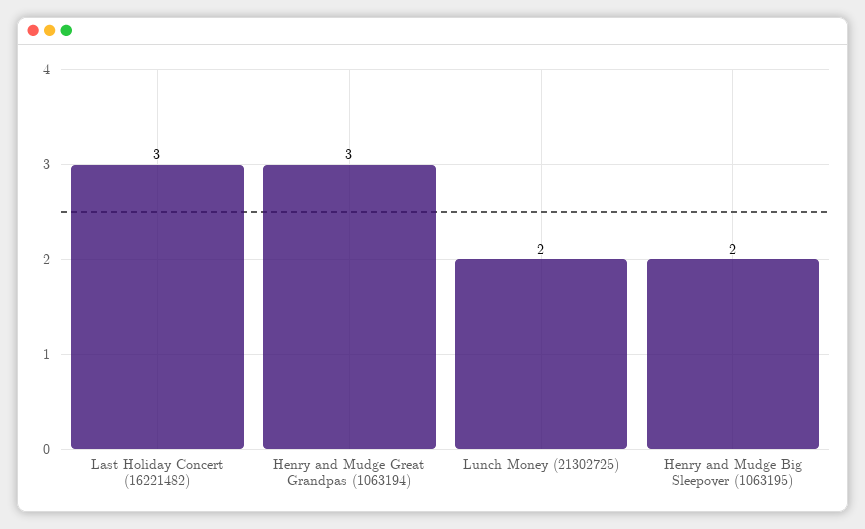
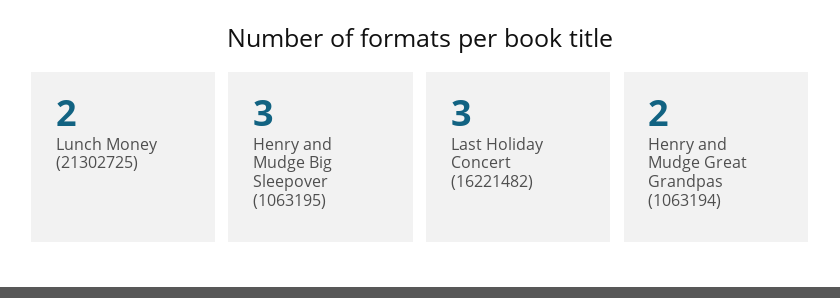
Henry and Mudge Great Grandpas (1063194): 3 -> 2
Henry and Mudge Big Sleepover (1063195): 2 -> 3

